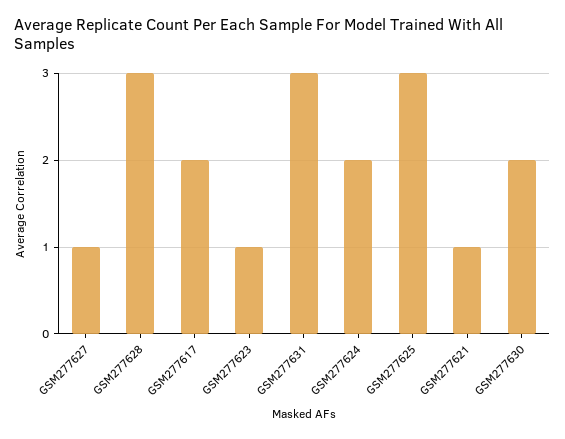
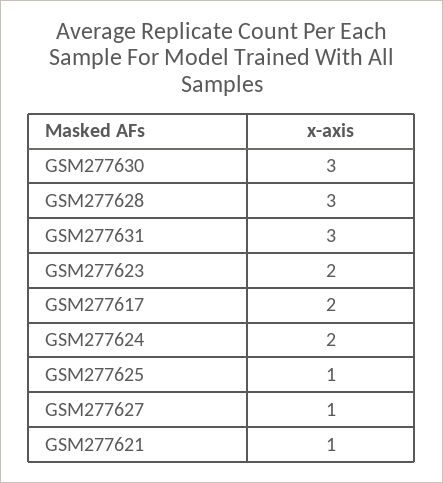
GSM277623: 1 -> 2
GSM277625: 3 -> 1
GSM277630: 2 -> 3

